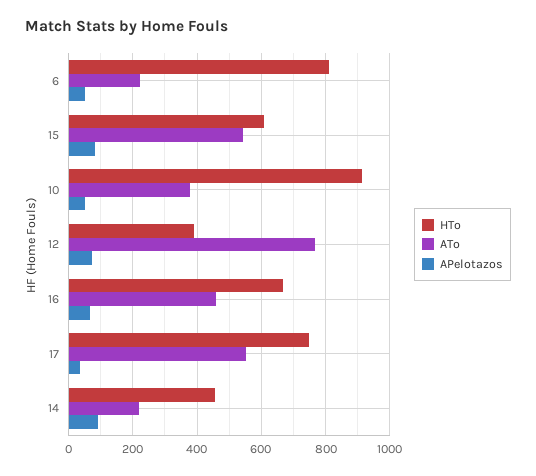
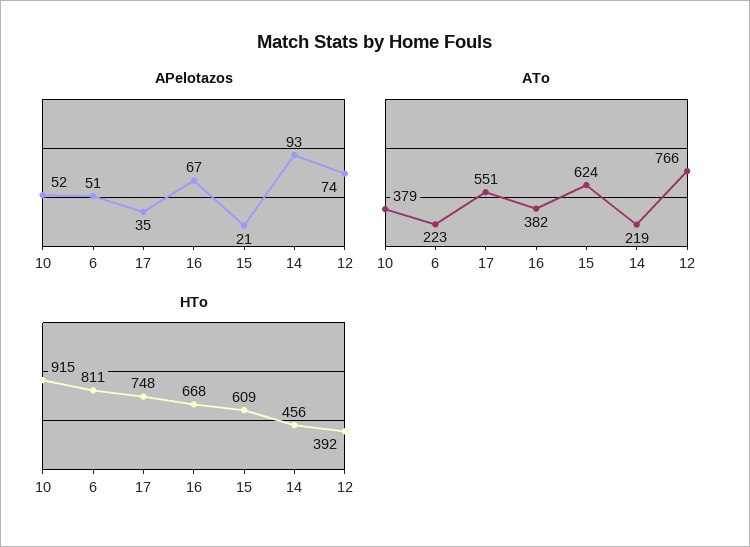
ATo, 15: 540 -> 624
APelotazos, 15: 80 -> 21
ATo, 16: 460 -> 382

